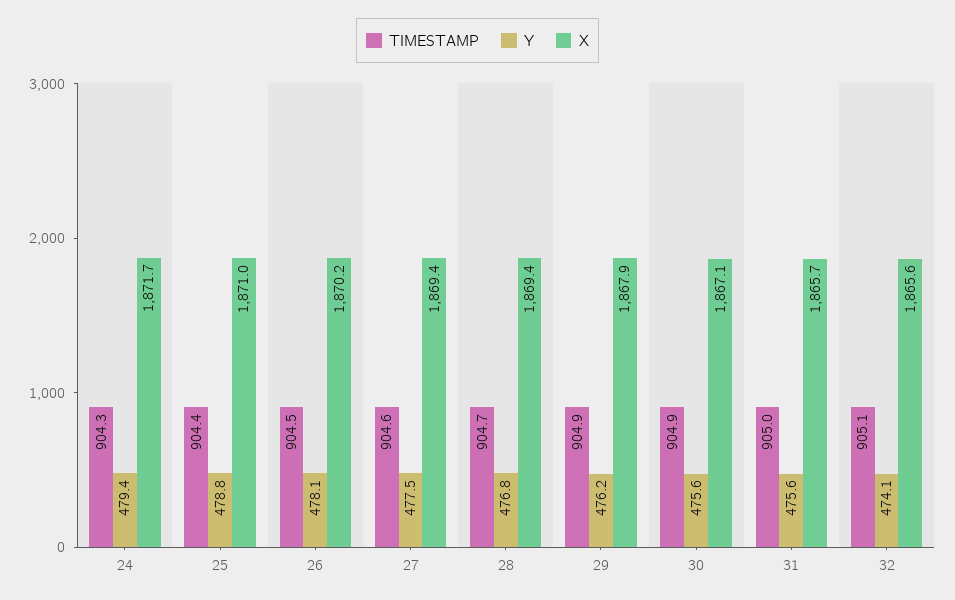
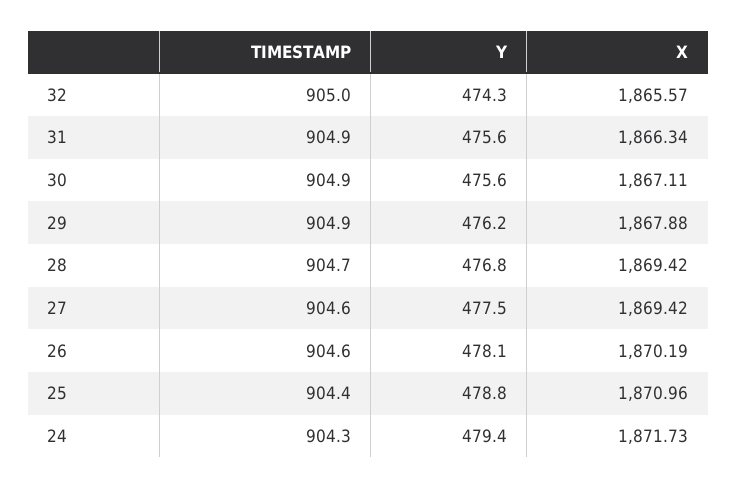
TIMESTAMP, 26: 904.5 -> 904.6
TIMESTAMP, 31: 905 -> 904.9
X, 31: 1865.7 -> 1866.34
TIMESTAMP, 32: 905.1 -> 905
Y, 32: 474.1 -> 474.3

